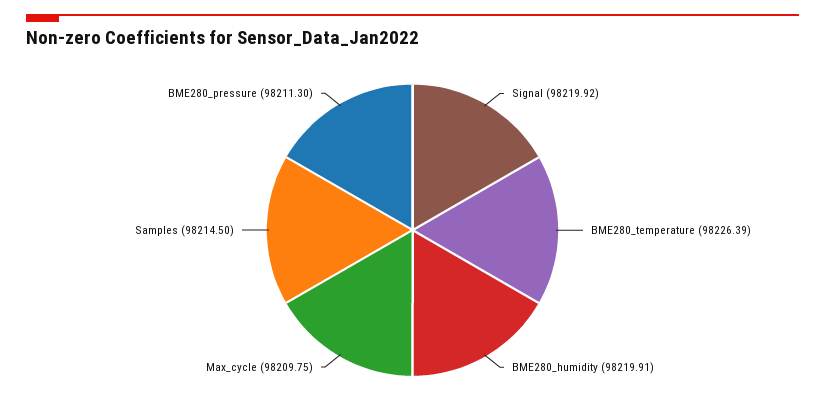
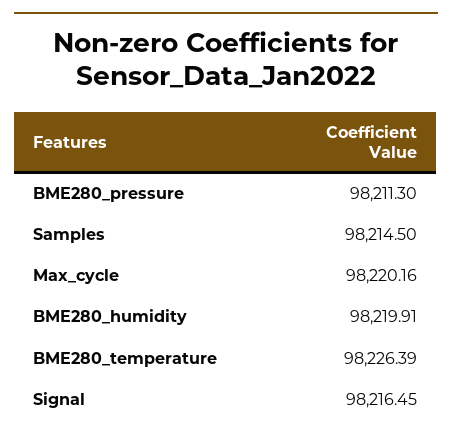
Signal: 98219.92 -> 98216.45
Max_cycle: 98209.75 -> 98220.16

